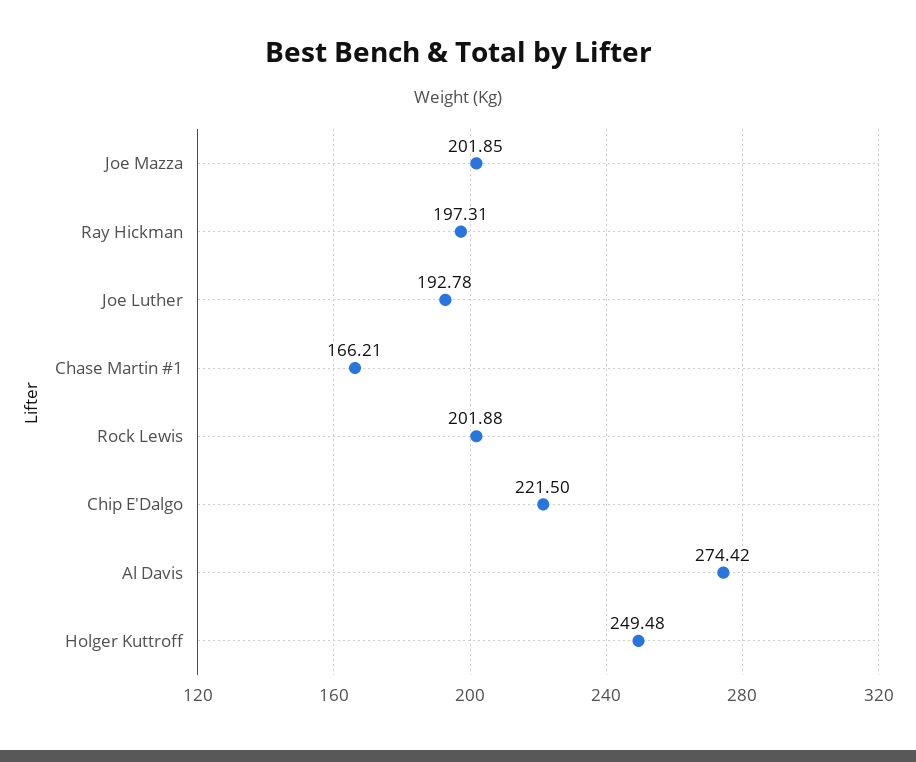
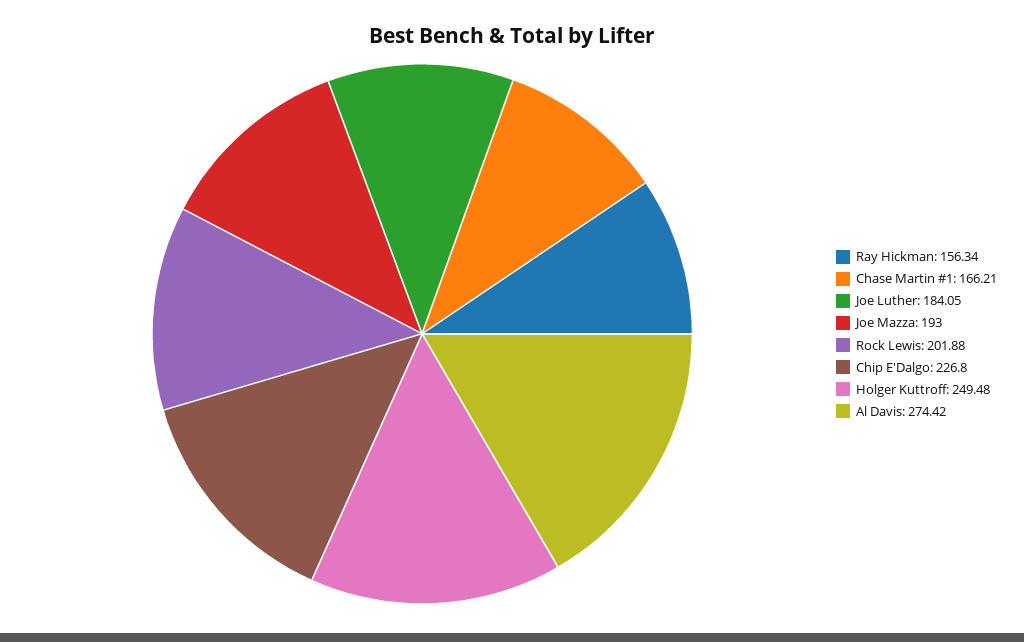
Joe Mazza: 201.85 -> 193
Ray Hickman: 197.31 -> 156.34
Joe Luther: 192.78 -> 184.05
Chip E'Dalgo: 221.5 -> 226.8

